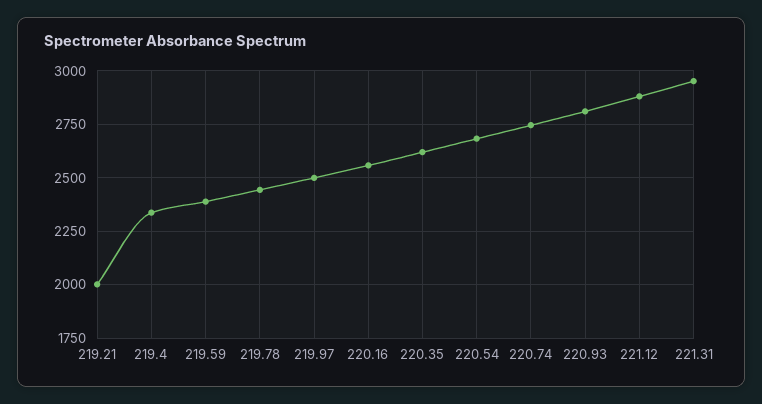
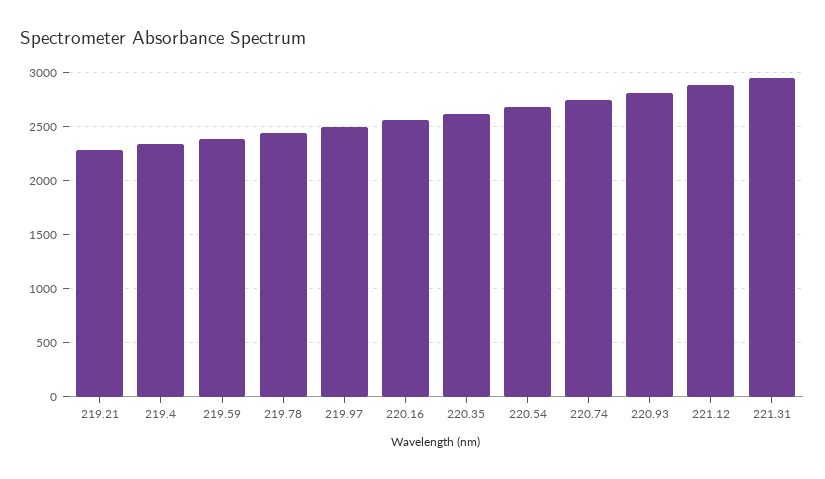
219.21: 2000 -> 2300

